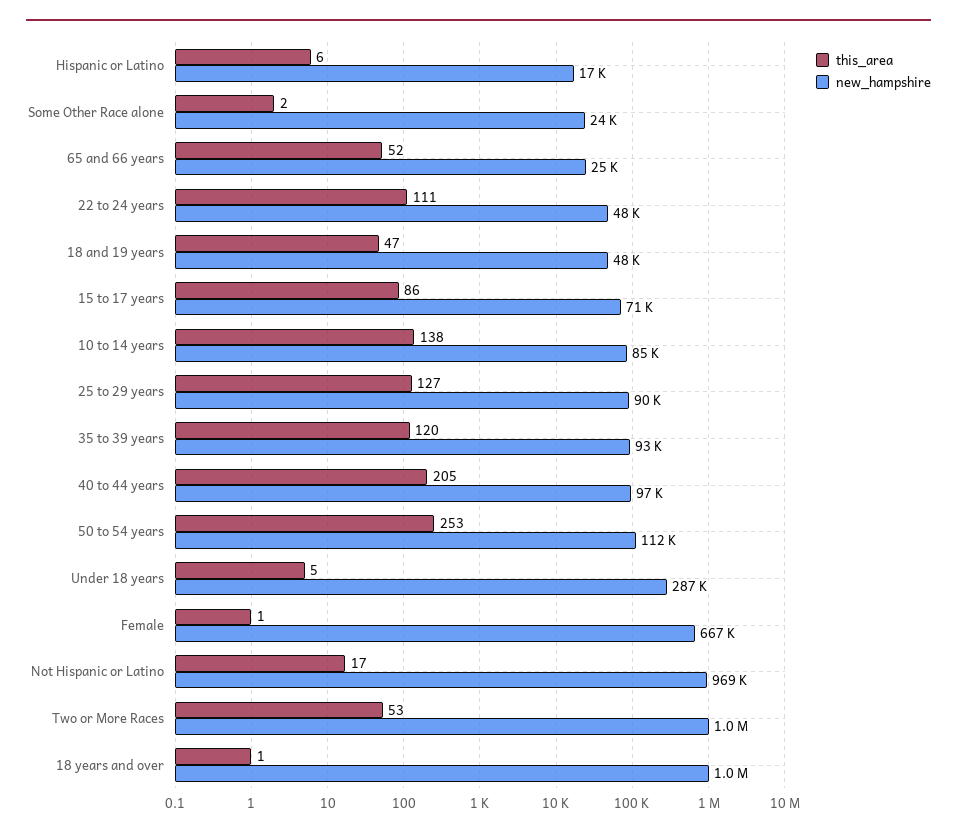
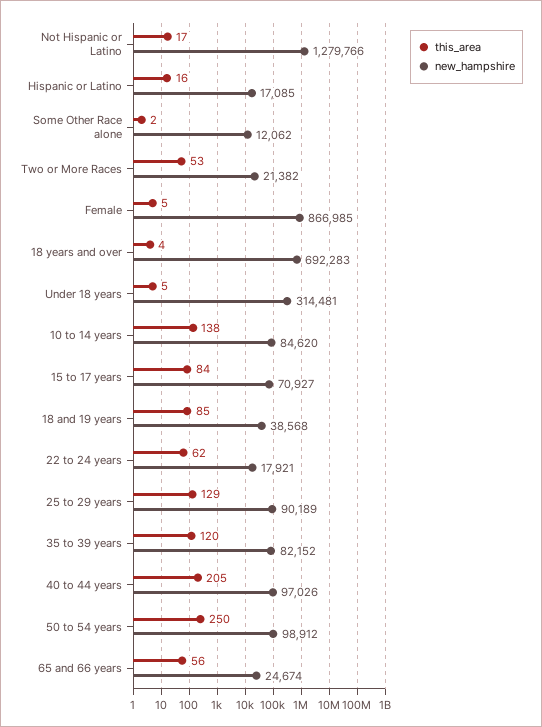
this_area, Hispanic or Latino: 6 -> 16
new_hampshire, Some Other Race alone: 24000 -> 12062
this_area, 65 and 66 years: 52 -> 56
this_area, 22 to 24 years: 111 -> 62
new_hampshire, 22 to 24 years: 48000 -> 17921
this_area, 18 and 19 years: 47 -> 85
new_hampshire, 18 and 19 years: 48000 -> 38568
this_area, 15 to 17 years: 86 -> 84
this_area, 25 to 29 years: 127 -> 129
new_hampshire, 35 to 39 years: 93000 -> 82152
this_area, 50 to 54 years: 253 -> 250
new_hampshire, 50 to 54 years: 112000 -> 98912
new_hampshire, Under 18 years: 287000 -> 314481
this_area, Female: 1 -> 5
new_hampshire, Female: 667000 -> 866985
new_hampshire, Not Hispanic or Latino: 969000 -> 1279766
new_hampshire, Two or More Races: 1000000 -> 21382
this_area, 18 years and over: 1 -> 4
new_hampshire, 18 years and over: 1000000 -> 692283

